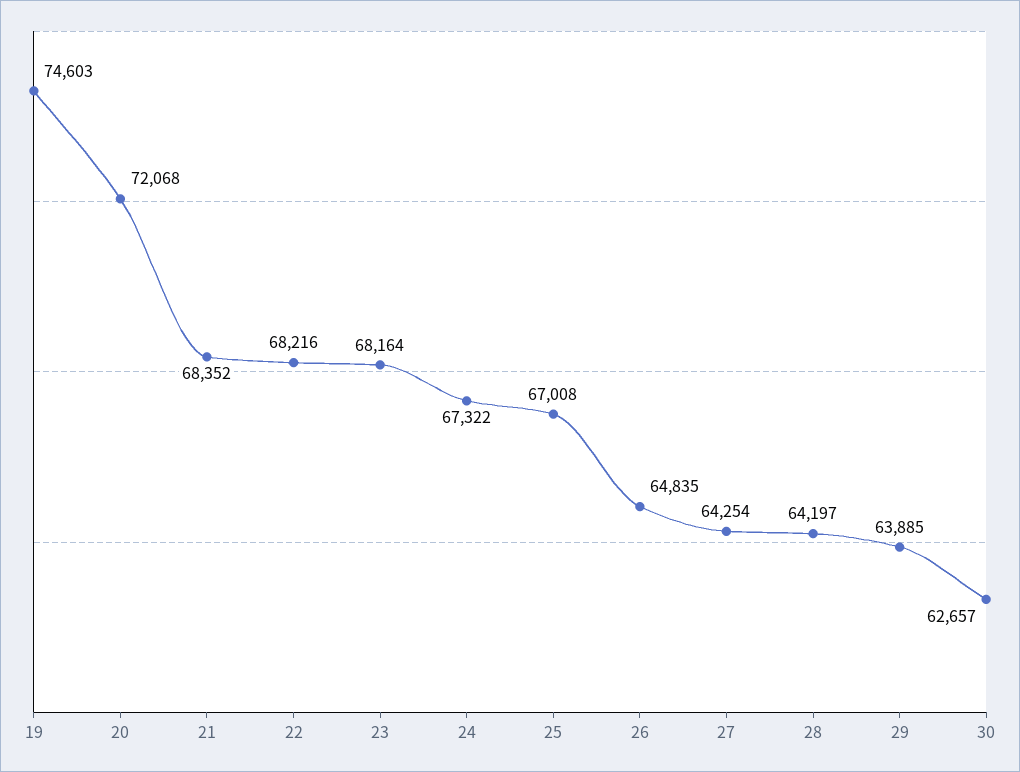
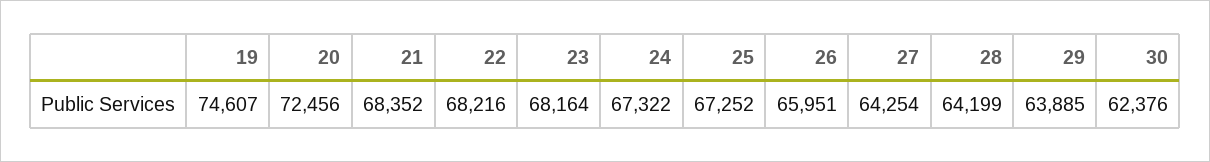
19: 74603 -> 74607
20: 72068 -> 72456
25: 67008 -> 67252
26: 64835 -> 65951
28: 64197 -> 64199
30: 62657 -> 62376

